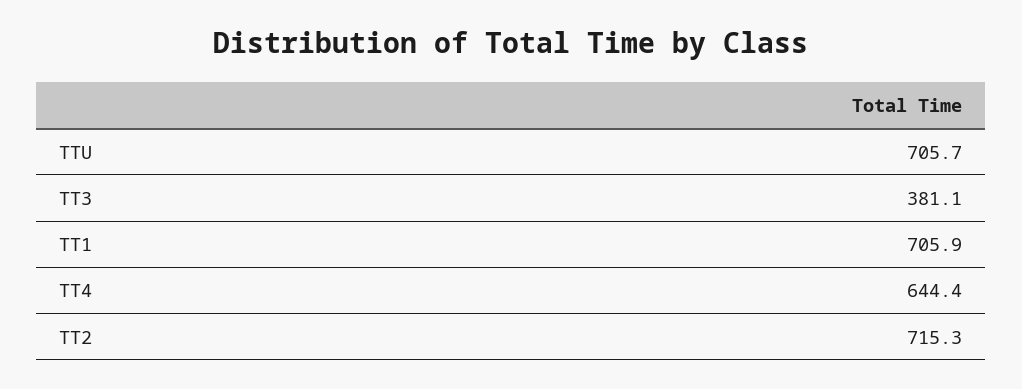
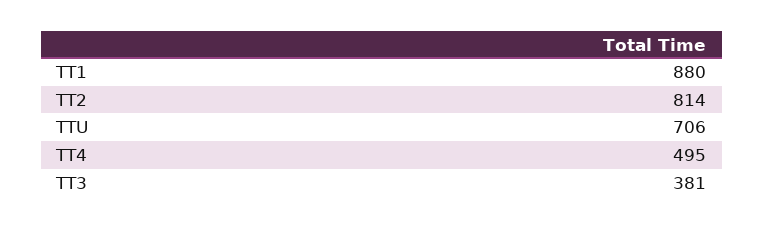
TT1: 705.9 -> 880
TT4: 644.4 -> 495
TT2: 715.3 -> 814

